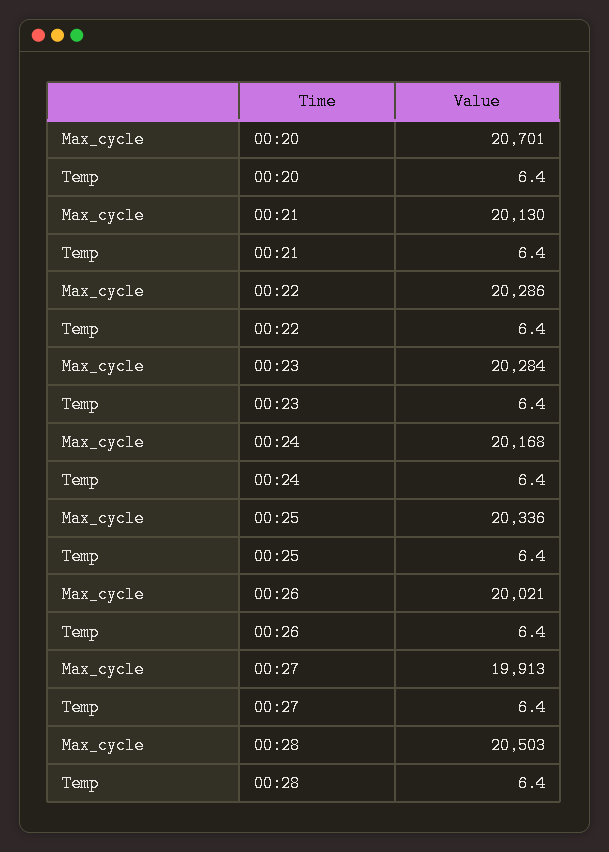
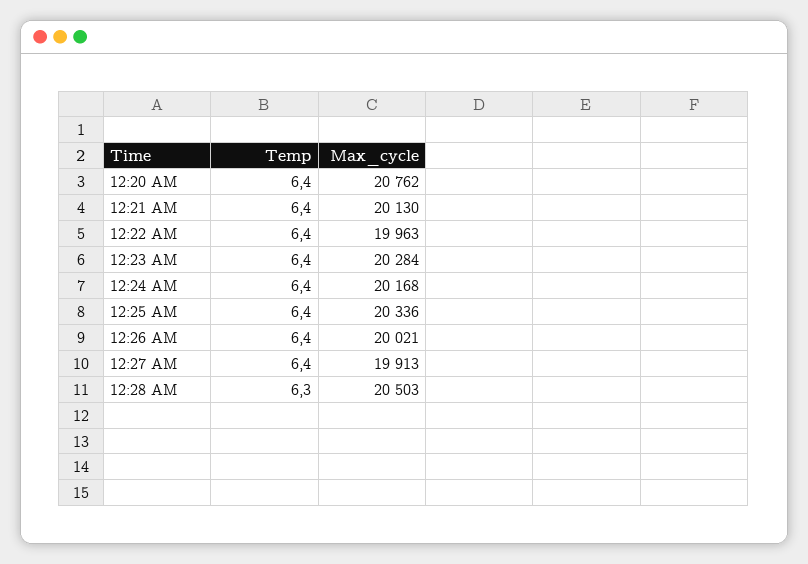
Max_cycle, 00:20: 20701 -> 20762
Max_cycle, 00:22: 20286 -> 19963
Temp, 00:28: 6.4 -> 6.3

